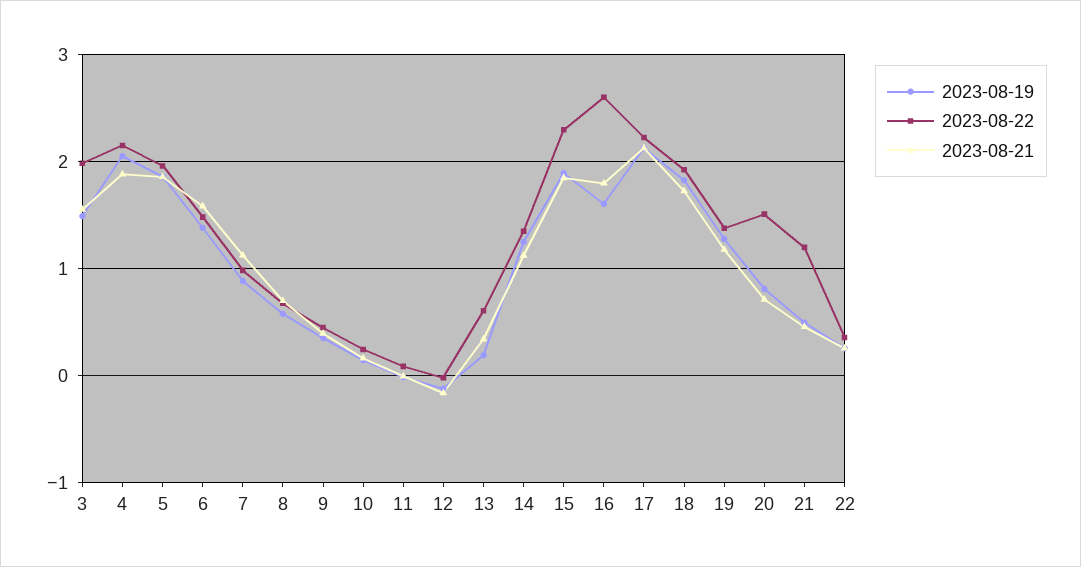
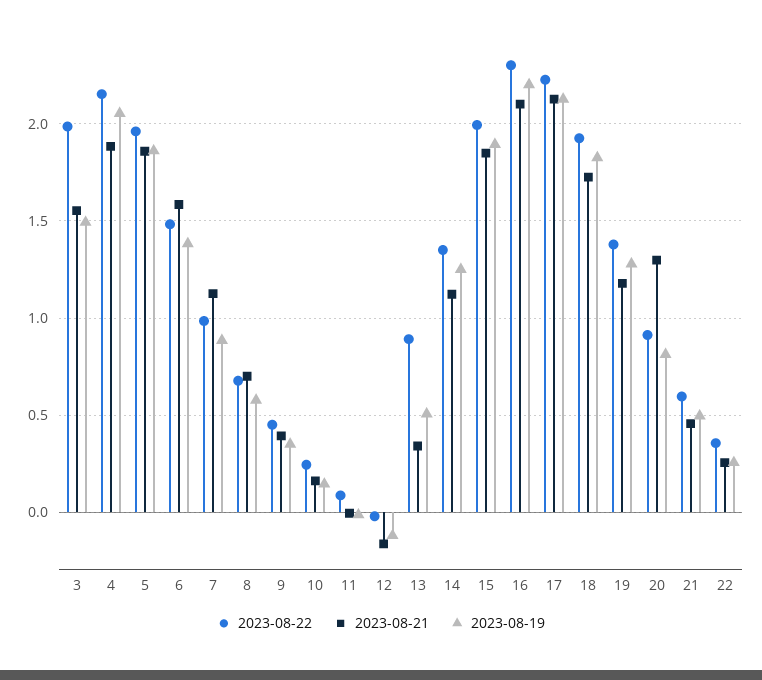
2023-08-19, 13: 0.2 -> 0.5
2023-08-22, 13: 0.6 -> 0.9
2023-08-22, 15: 2.3 -> 2
2023-08-19, 16: 1.6 -> 2.2
2023-08-22, 16: 2.6 -> 2.3
2023-08-21, 16: 1.8 -> 2.1
2023-08-22, 20: 1.5 -> 0.9
2023-08-21, 20: 0.7 -> 1.3
2023-08-22, 21: 1.2 -> 0.6

